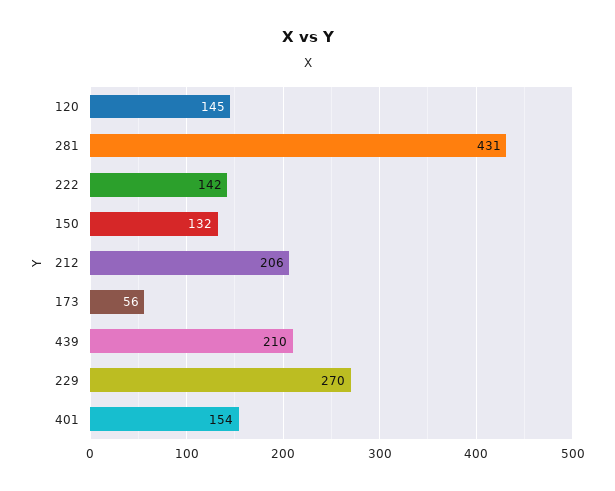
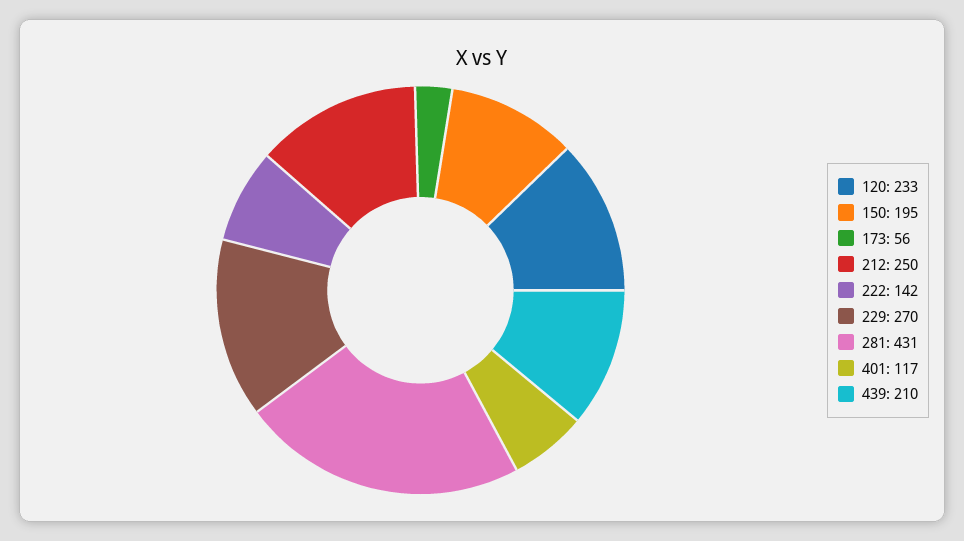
120: 145 -> 233
150: 132 -> 195
212: 206 -> 250
401: 154 -> 117

